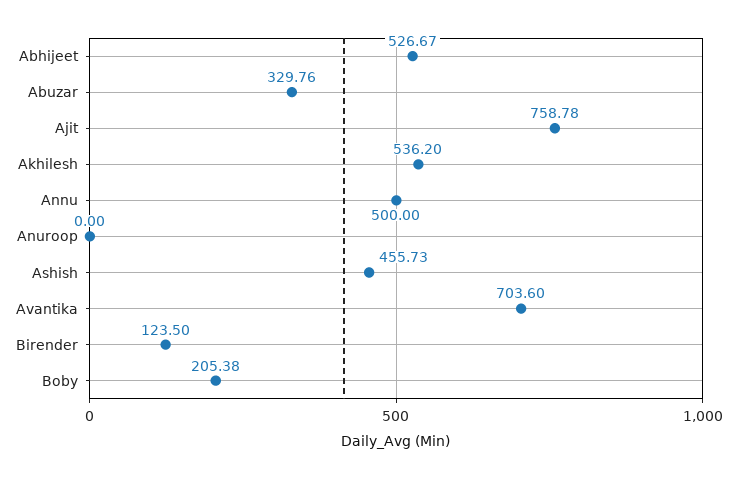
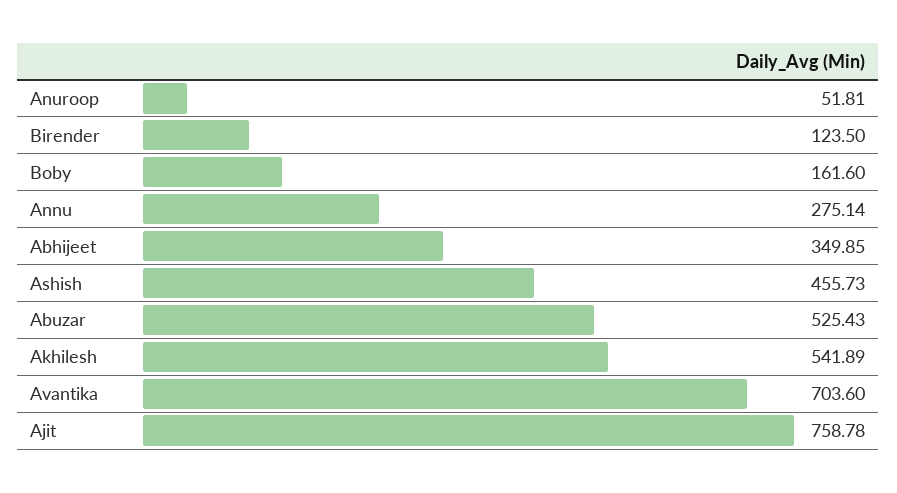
Abhijeet: 526.67 -> 349.85
Abuzar: 329.76 -> 525.43
Akhilesh: 536.2 -> 541.89
Annu: 500 -> 275.14
Anuroop: 0 -> 51.81
Boby: 205.38 -> 161.6

